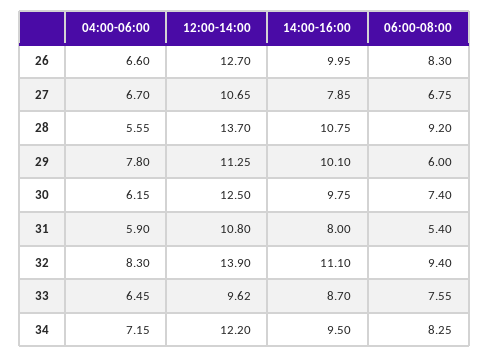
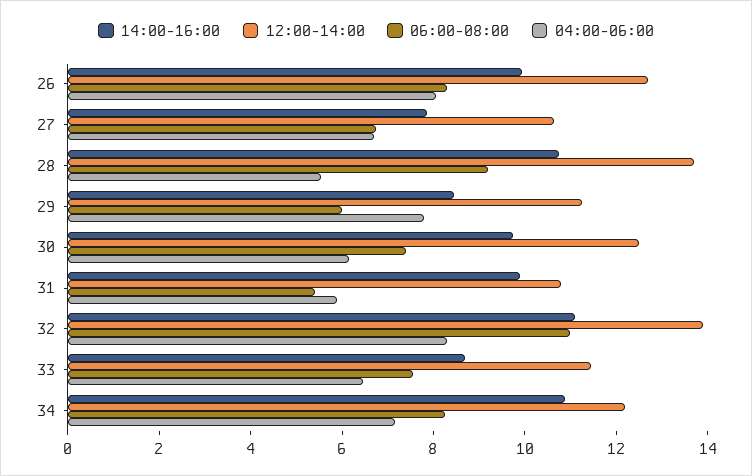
04:00-06:00, 26: 6.6 -> 8
14:00-16:00, 29: 10.1 -> 8.5
14:00-16:00, 31: 8 -> 10
06:00-08:00, 32: 9.4 -> 11
12:00-14:00, 33: 9.62 -> 11.5
14:00-16:00, 34: 9.5 -> 11

